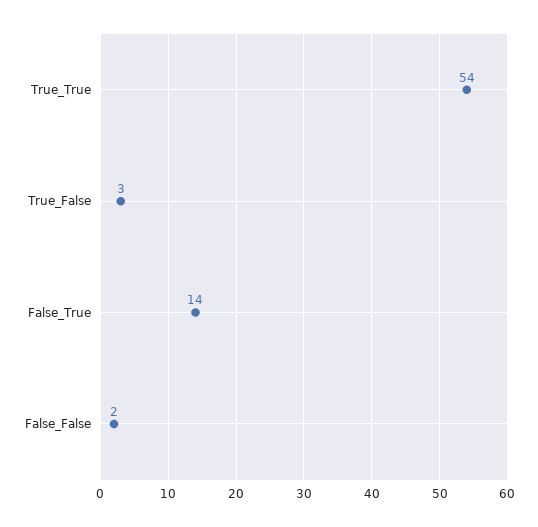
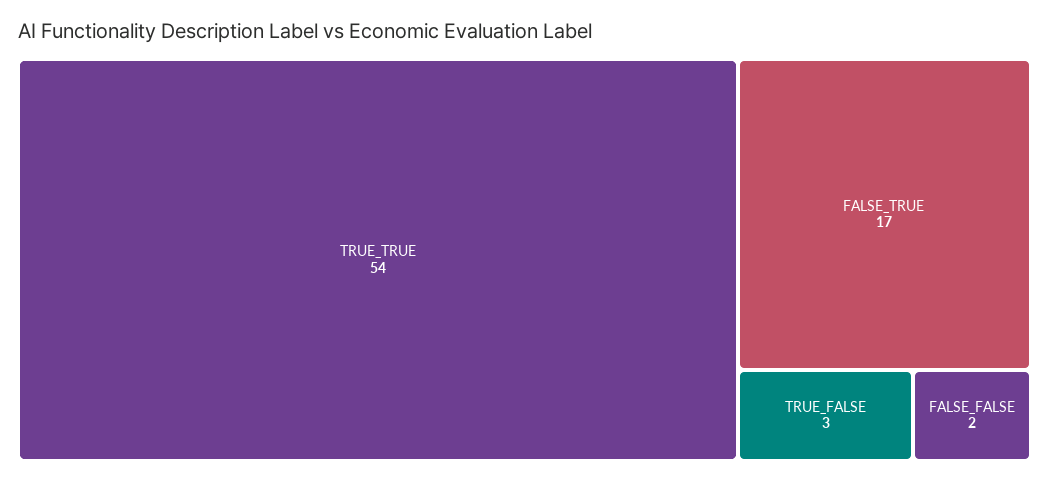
False_True: 14 -> 17

